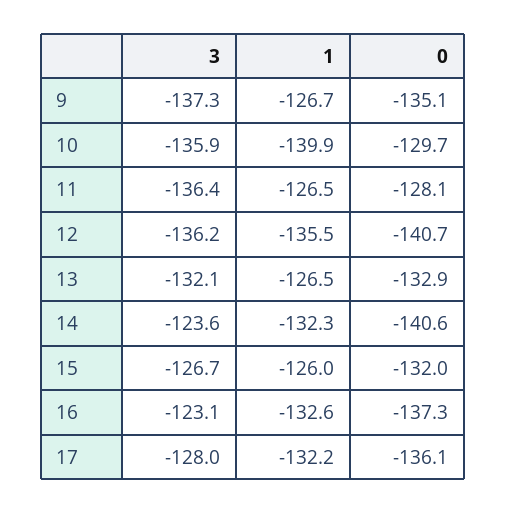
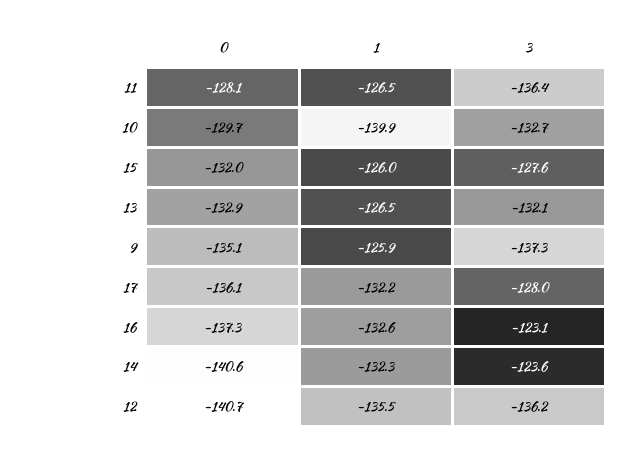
1, 9: -126.7 -> -125.9
3, 10: -135.9 -> -132.7
3, 15: -126.7 -> -127.6

